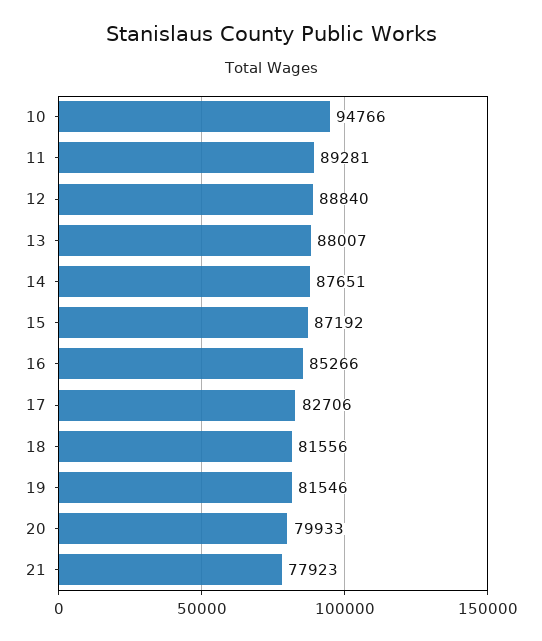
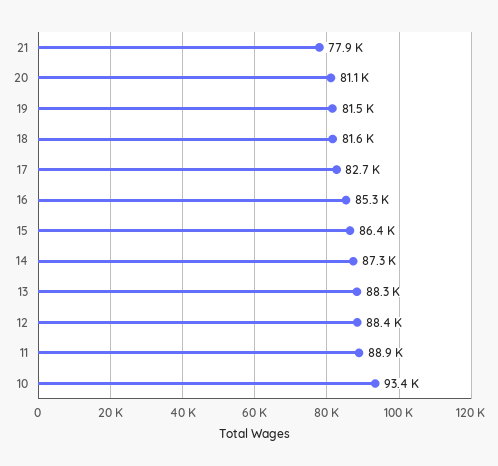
10: 94766 -> 93400
11: 89281 -> 88900
12: 88840 -> 88400
13: 88007 -> 88300
14: 87651 -> 87300
15: 87192 -> 86400
20: 79933 -> 81100

